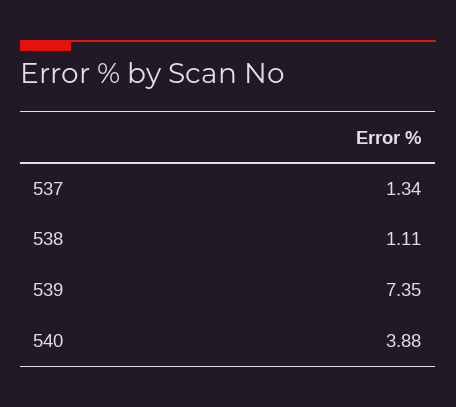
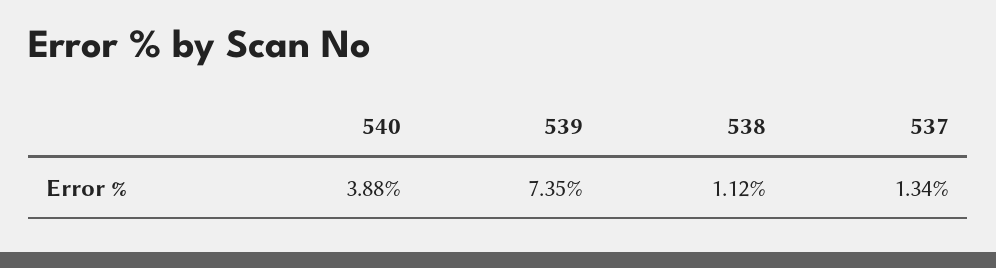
538: 1.11 -> 1.12

